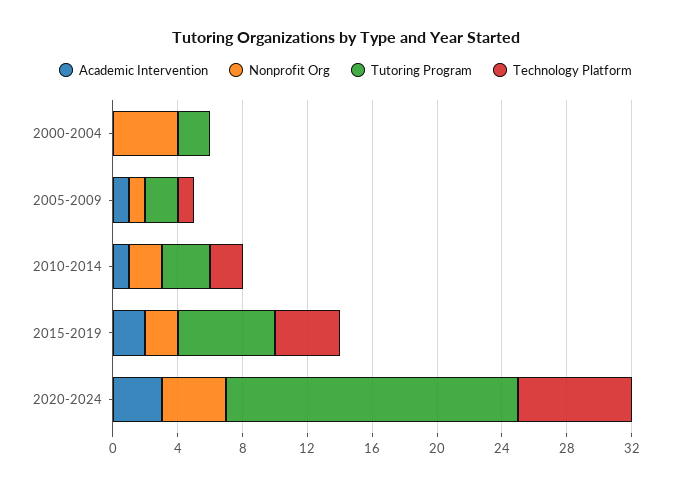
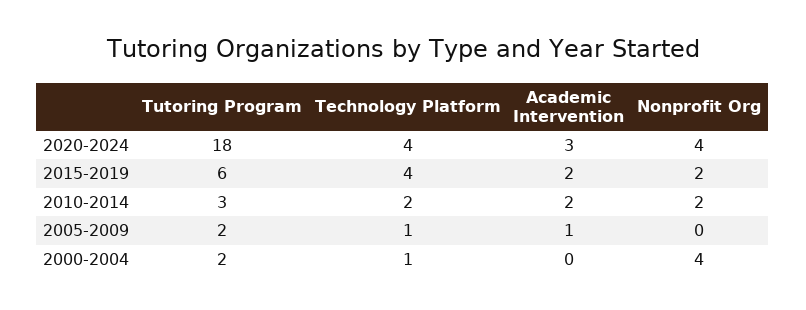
Technology Platform, 2000-2004: 0 -> 1
Nonprofit Org, 2005-2009: 1 -> 0
Academic Intervention, 2010-2014: 1 -> 2
Technology Platform, 2020-2024: 7 -> 4

